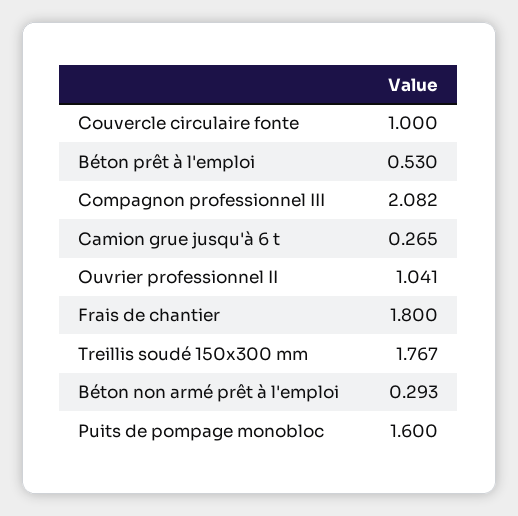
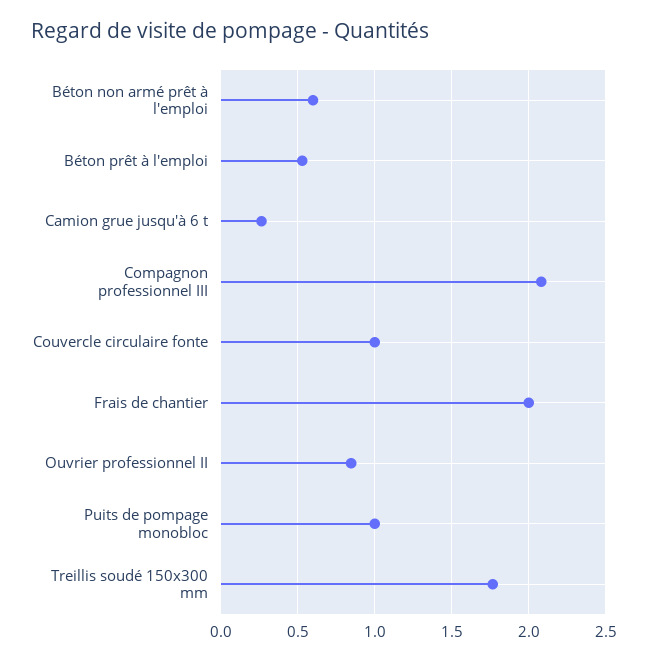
Ouvrier professionnel II: 1.041 -> 0.85
Frais de chantier: 1.8 -> 2
Béton non armé prêt à l'emploi: 0.293 -> 0.6
Puits de pompage monobloc: 1.6 -> 1

